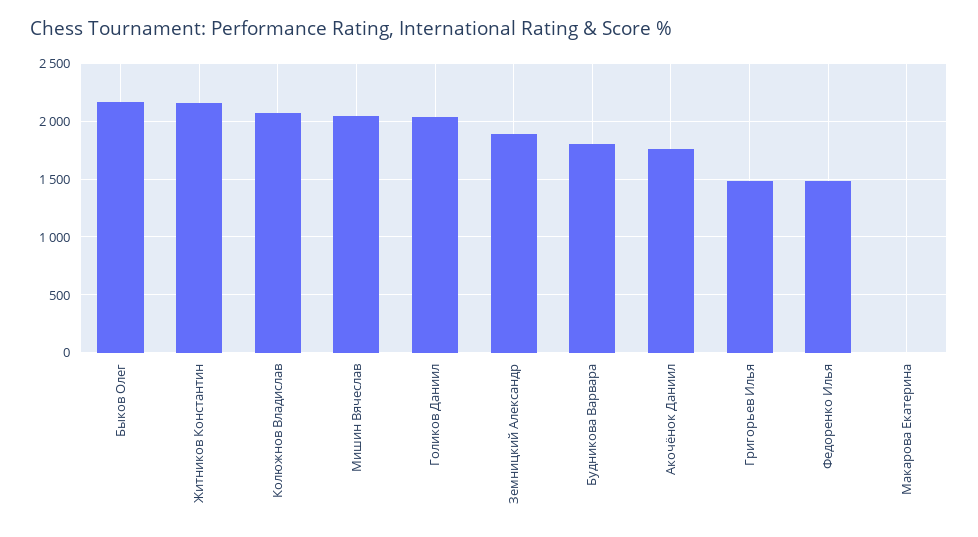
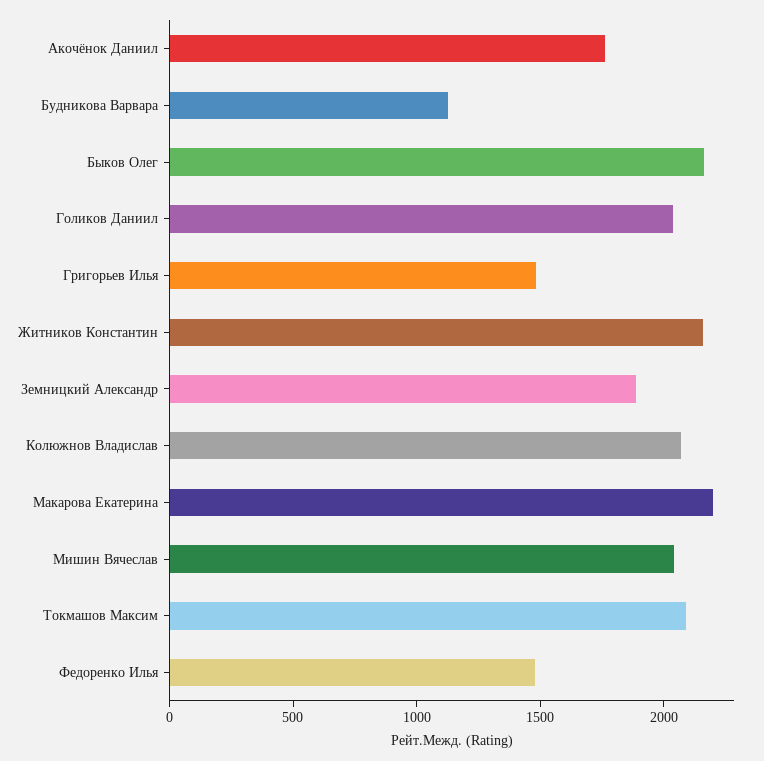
Будникова Варвара: 1800 -> 1100
Макарова Екатерина: 0 -> 2200
Токмашов Максим: none -> 2100

